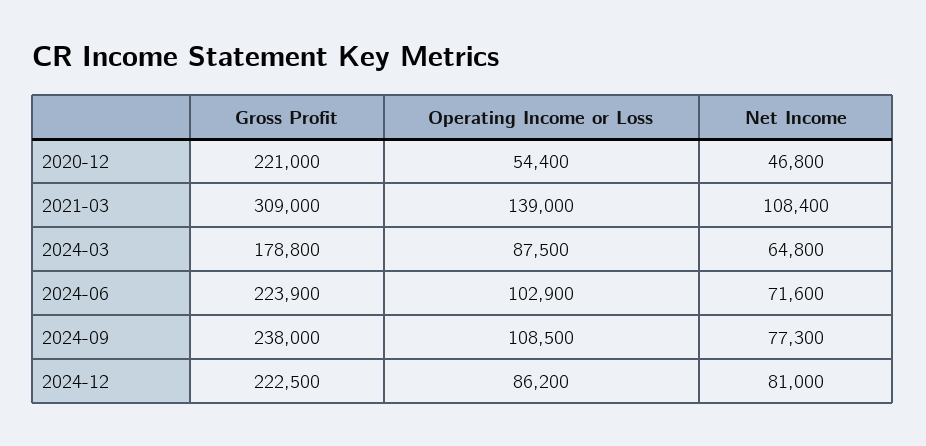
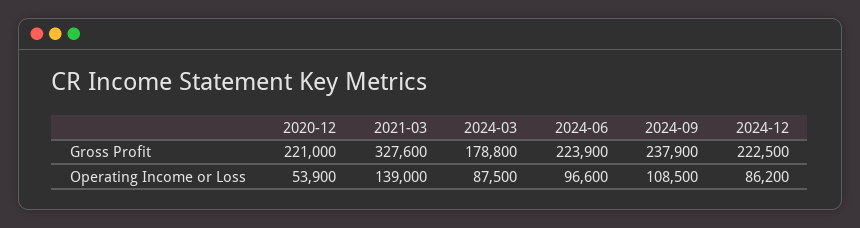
Operating Income or Loss, 2020-12: 54400 -> 53900
Net Income, 2020-12: 46800 -> none
Gross Profit, 2021-03: 309000 -> 327600
Net Income, 2021-03: 108400 -> none
Net Income, 2024-03: 64800 -> none
Operating Income or Loss, 2024-06: 102900 -> 96600
Net Income, 2024-06: 71600 -> none
Gross Profit, 2024-09: 238000 -> 237900
Net Income, 2024-09: 77300 -> none
Net Income, 2024-12: 81000 -> none

